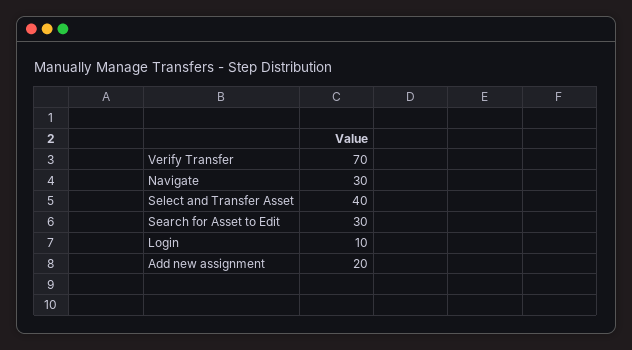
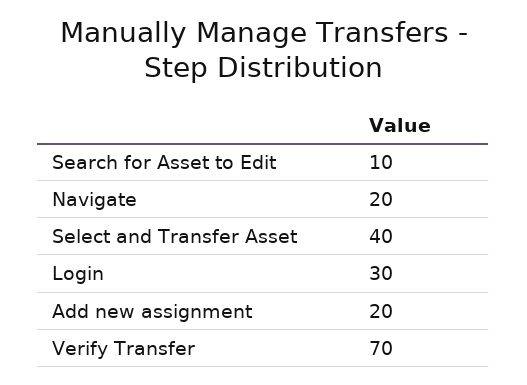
Navigate: 30 -> 20
Search for Asset to Edit: 30 -> 10
Login: 10 -> 30

